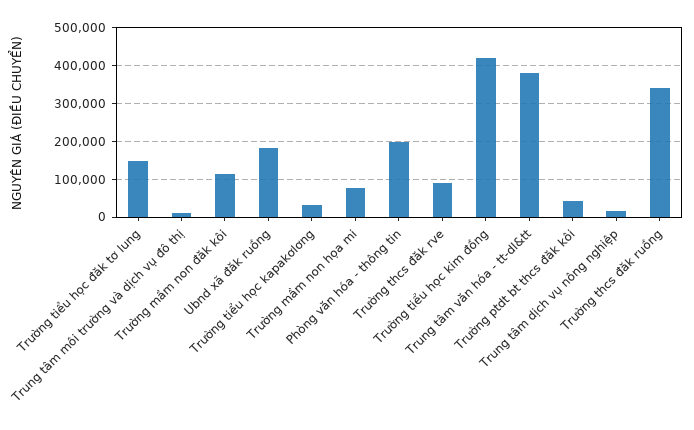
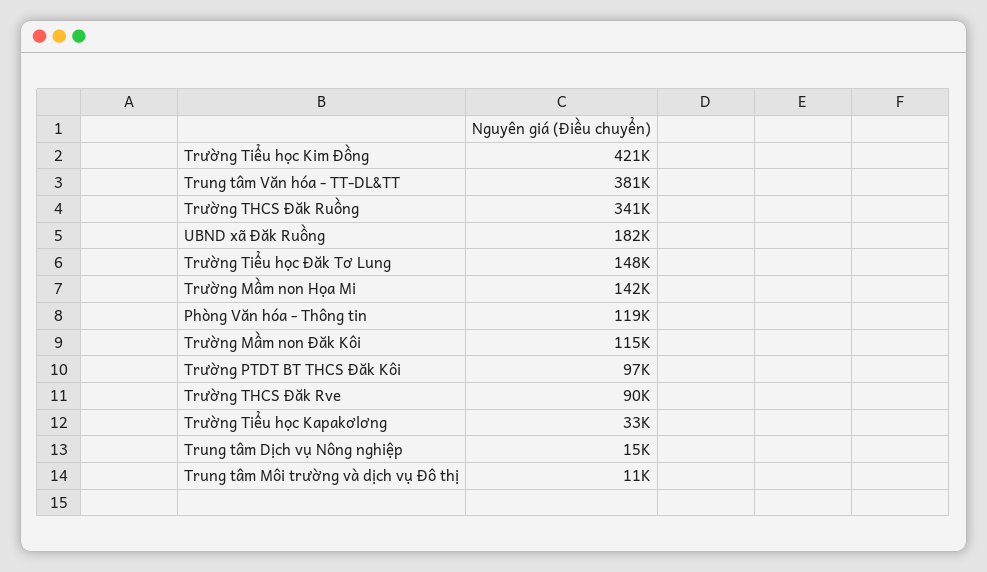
Trường mầm non họa mi: 80000 -> 142000
Phòng văn hóa - thông tin: 200000 -> 119000
Trường ptdt bt thcs đăk kôi: 40000 -> 97000

